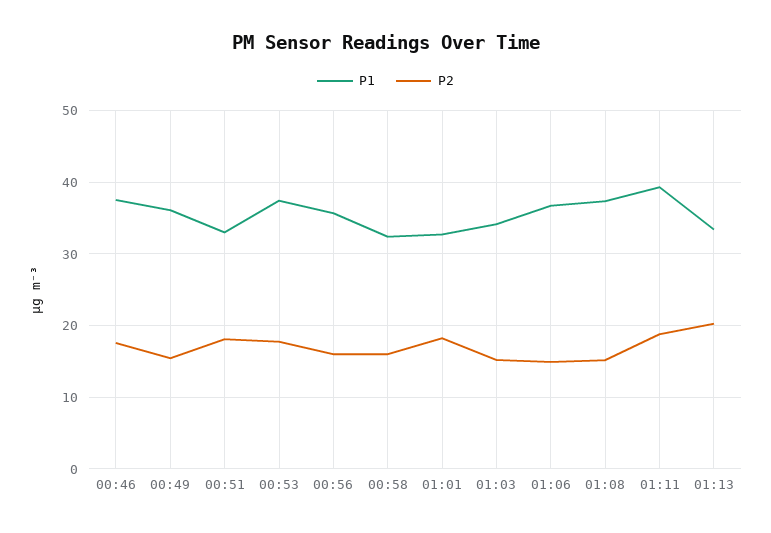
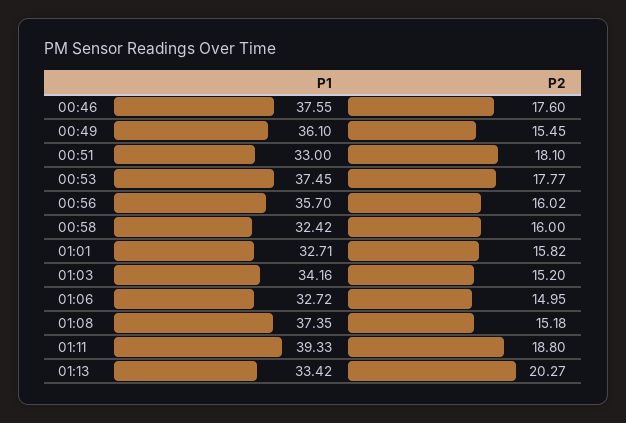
P2, 01:01: 18 -> 15.82
P1, 01:06: 37 -> 32.72

